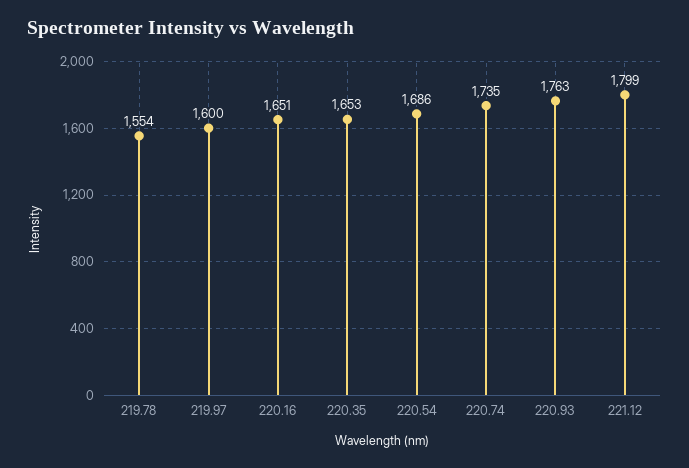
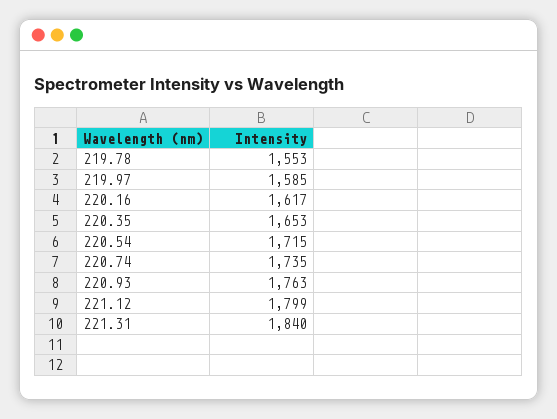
219.78: 1554 -> 1553
219.97: 1600 -> 1585
220.16: 1651 -> 1617
220.54: 1686 -> 1715
221.31: none -> 1840

